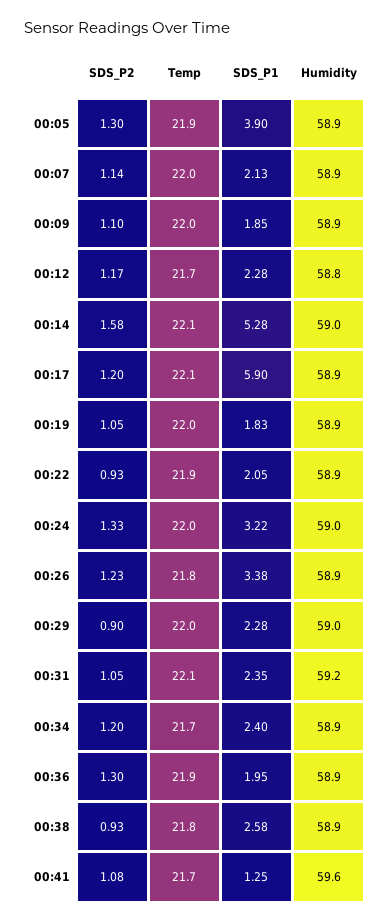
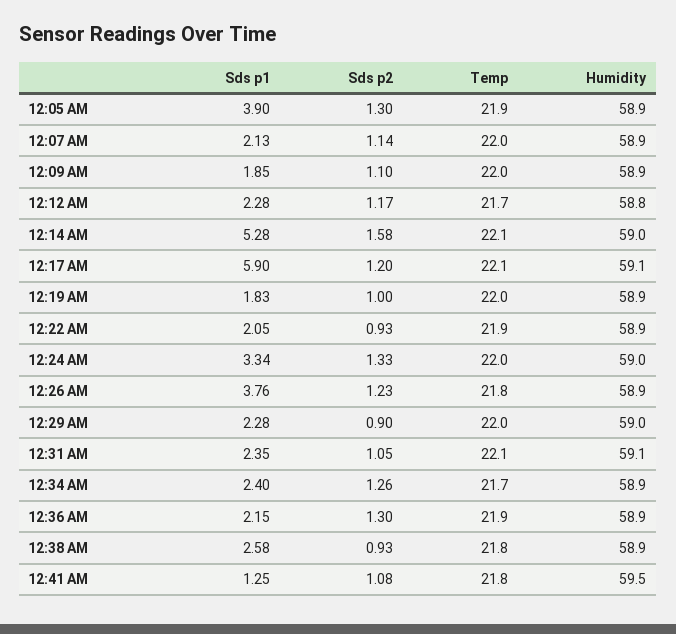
Humidity, 00:17: 58.9 -> 59.1
SDS_P2, 00:19: 1.05 -> 1
SDS_P1, 00:24: 3.22 -> 3.34
SDS_P1, 00:26: 3.38 -> 3.76
Humidity, 00:31: 59.2 -> 59.1
SDS_P2, 00:34: 1.2 -> 1.26
SDS_P1, 00:36: 1.95 -> 2.15
Temp, 00:41: 21.7 -> 21.8
Humidity, 00:41: 59.6 -> 59.5

